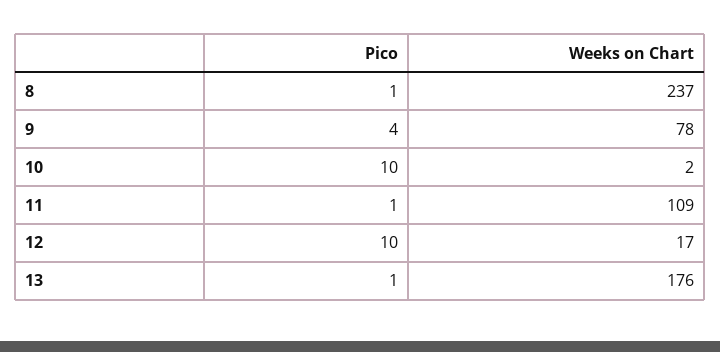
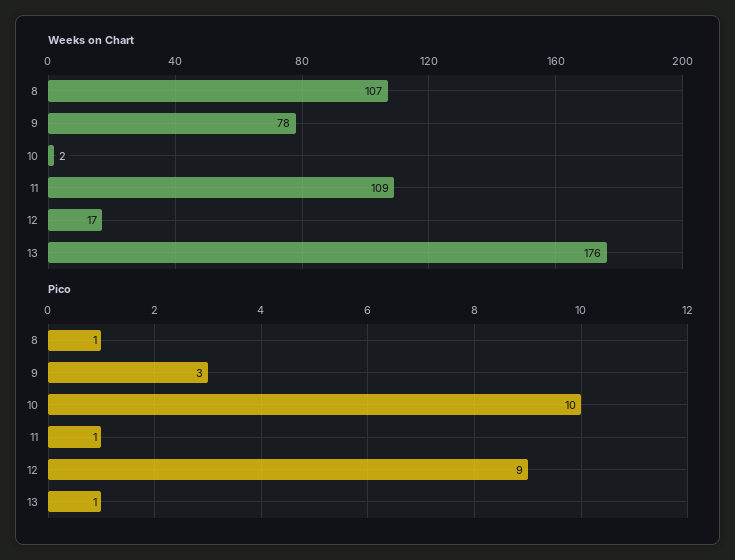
Weeks on Chart, 8: 237 -> 107
Pico, 9: 4 -> 3
Pico, 12: 10 -> 9

